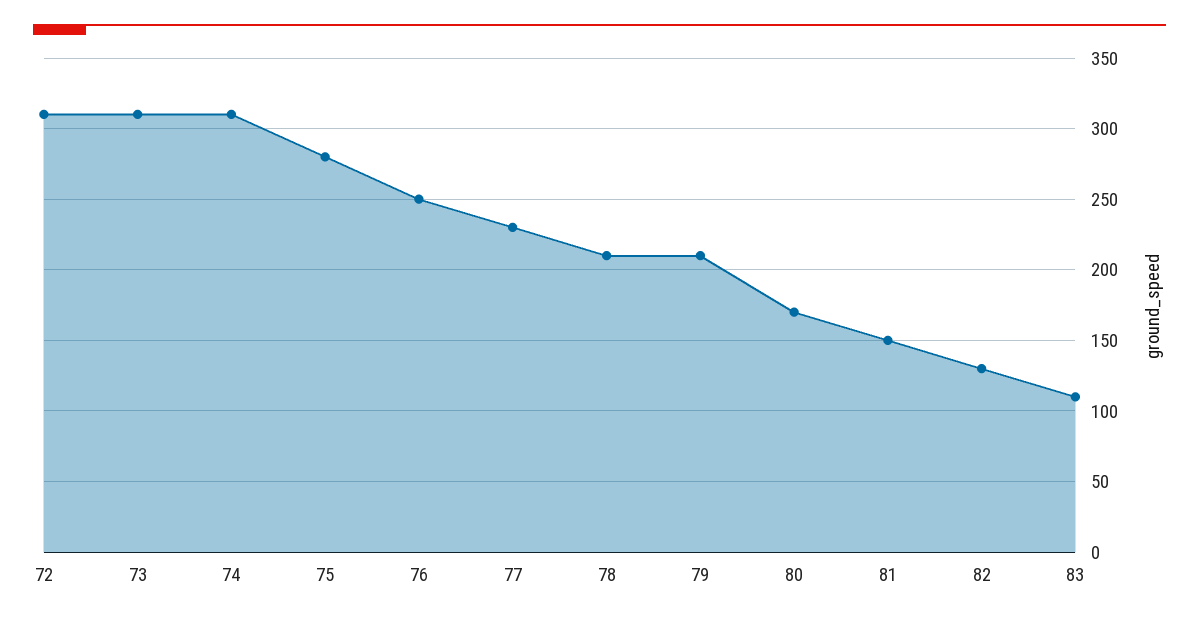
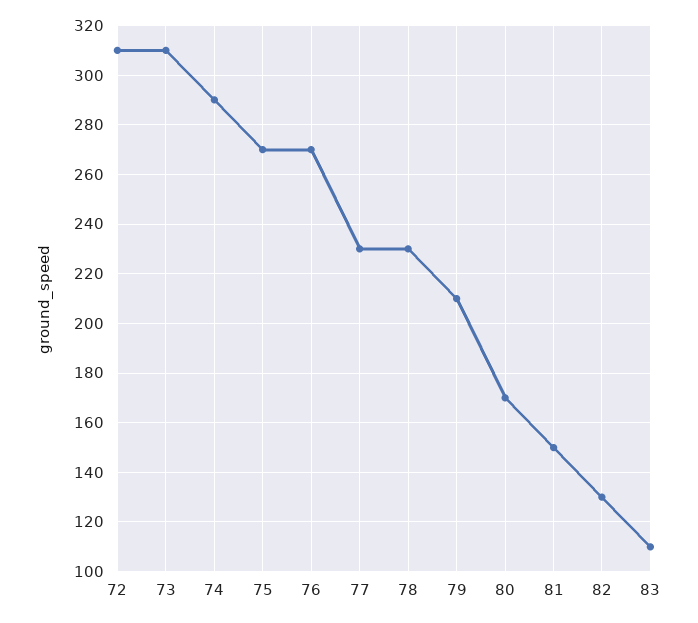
74: 310 -> 290
75: 280 -> 270
76: 250 -> 270
78: 210 -> 230

